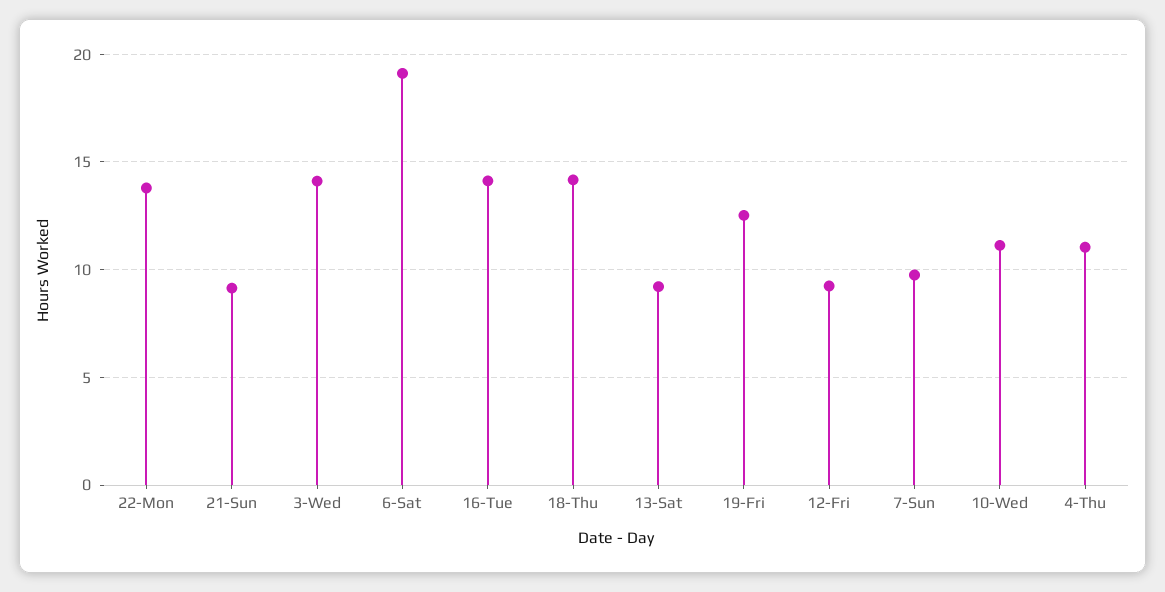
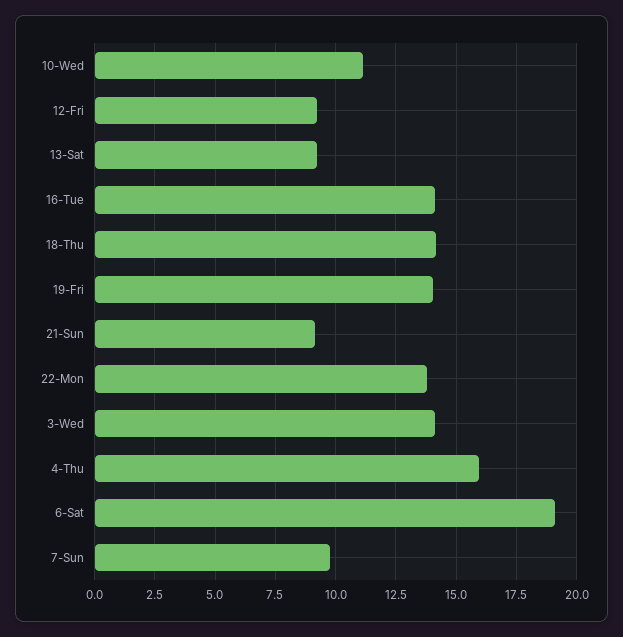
19-Fri: 12.5 -> 14
4-Thu: 11 -> 16

